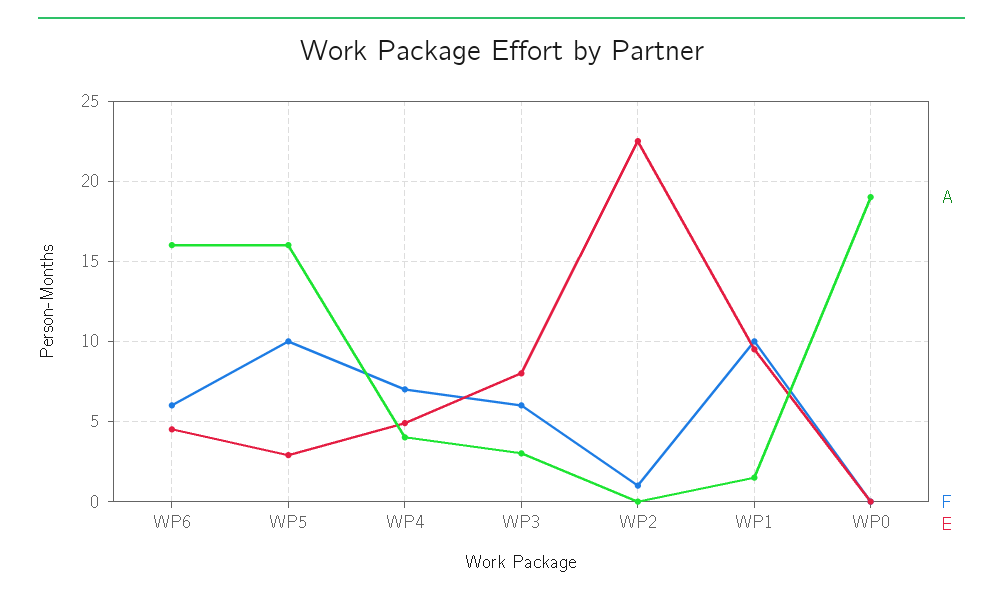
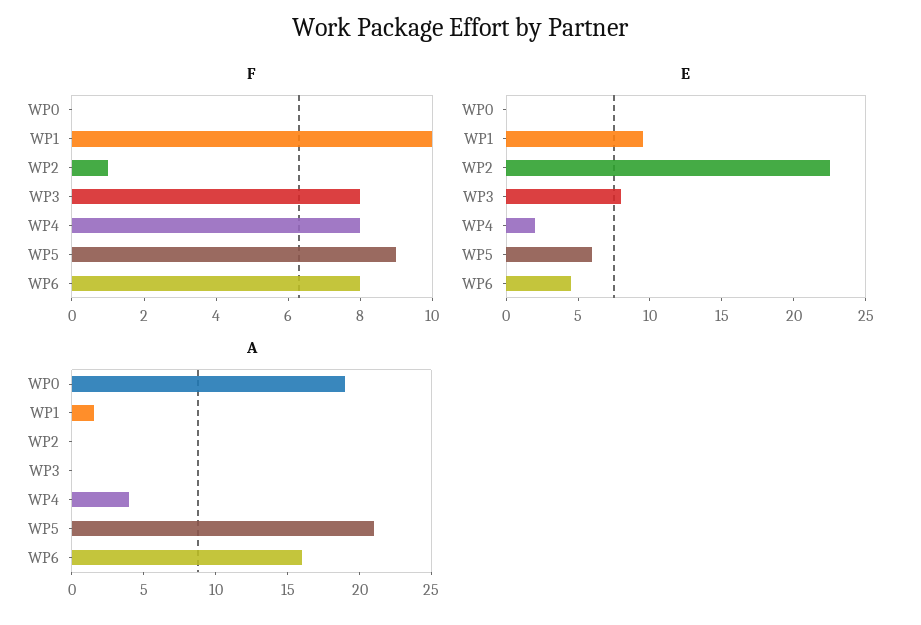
F, WP6: 6 -> 8
A, WP5: 16 -> 21
F, WP5: 10 -> 9
E, WP5: 3 -> 6
F, WP4: 7 -> 8
E, WP4: 5 -> 2
A, WP3: 3 -> 0
F, WP3: 6 -> 8

